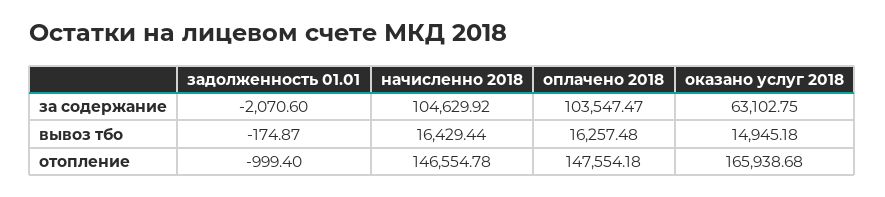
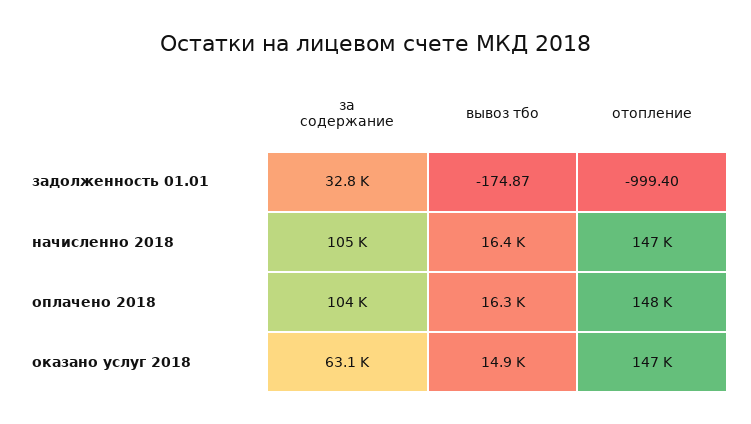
задолженность 01.01, за содержание: -2070.6 -> 32800
оказано услуг 2018, отопление: 165938.68 -> 147000

